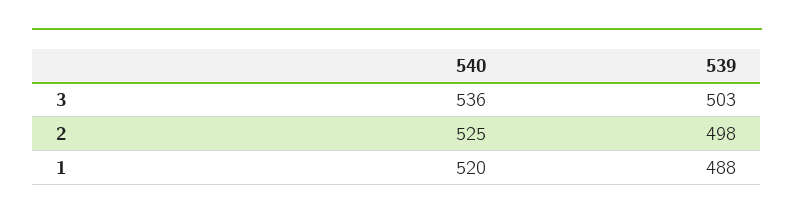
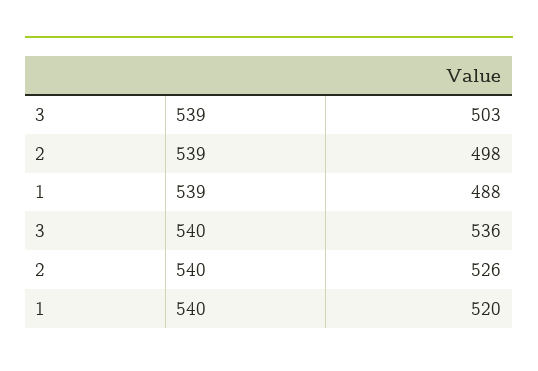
540, 2: 525 -> 526

